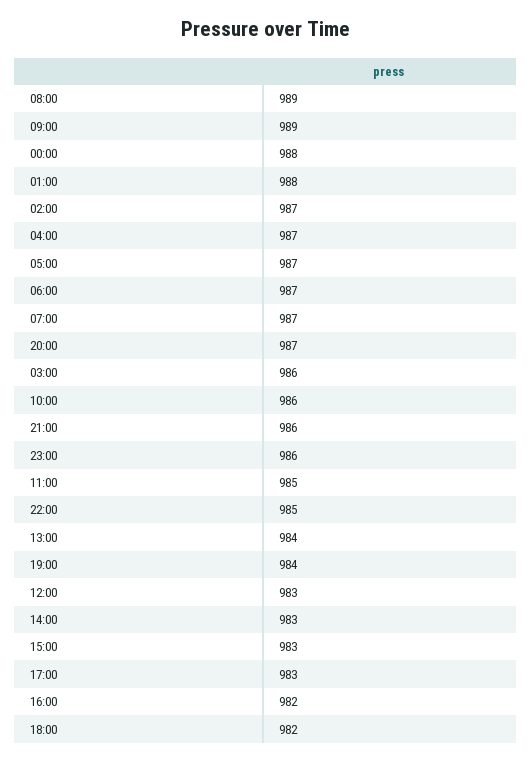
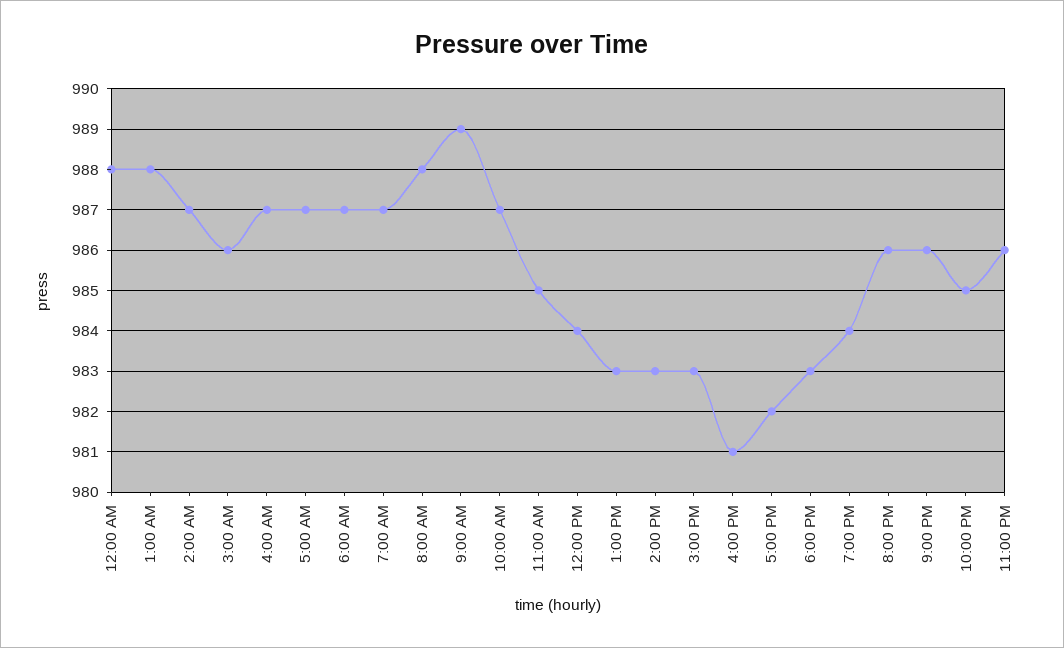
08:00: 989 -> 988
20:00: 987 -> 986
10:00: 986 -> 987
13:00: 984 -> 983
12:00: 983 -> 984
17:00: 983 -> 982
16:00: 982 -> 981
18:00: 982 -> 983

